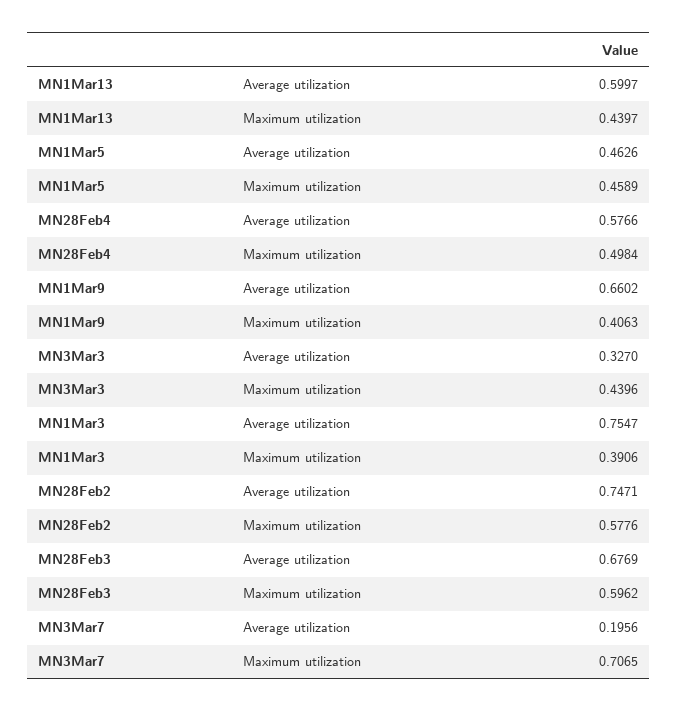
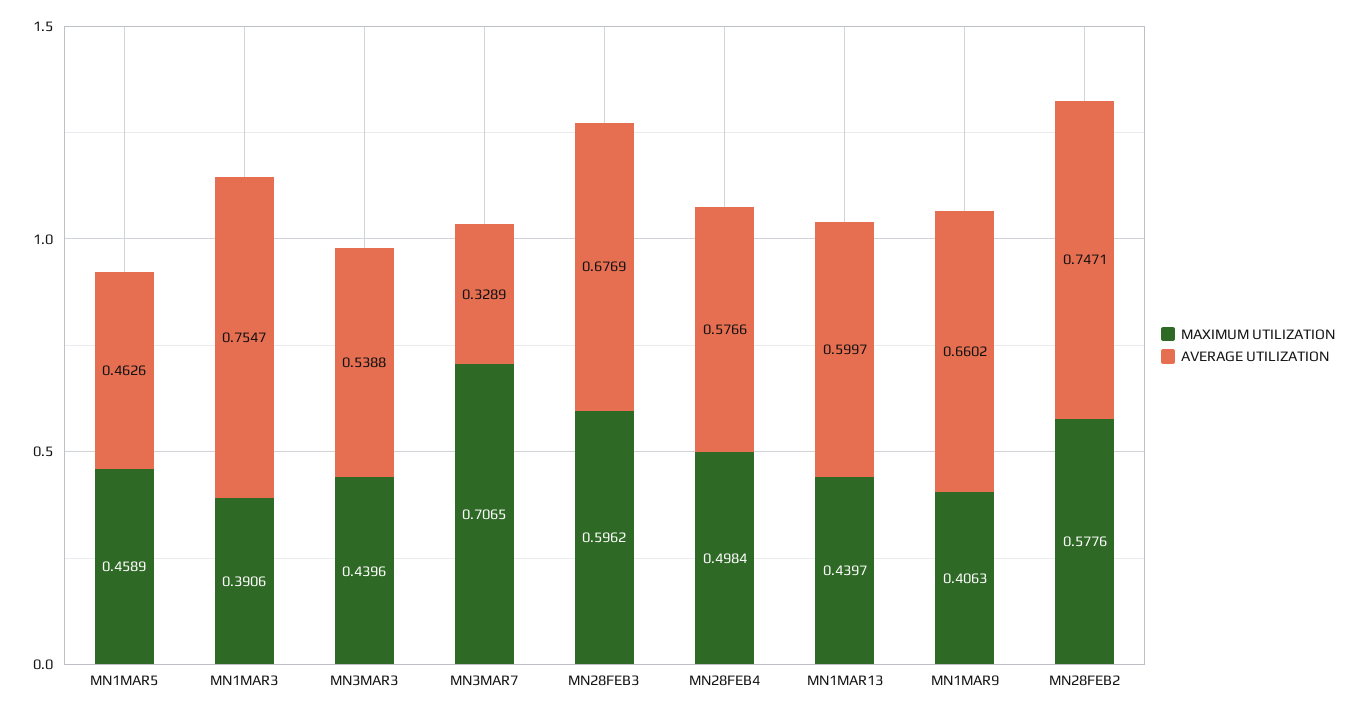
Average utilization, MN3Mar3: 0.327 -> 0.5388
Average utilization, MN3Mar7: 0.1956 -> 0.3289

